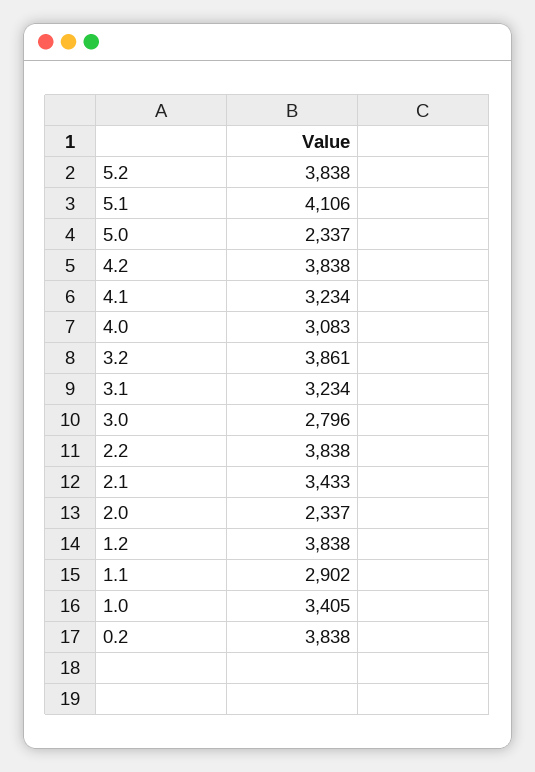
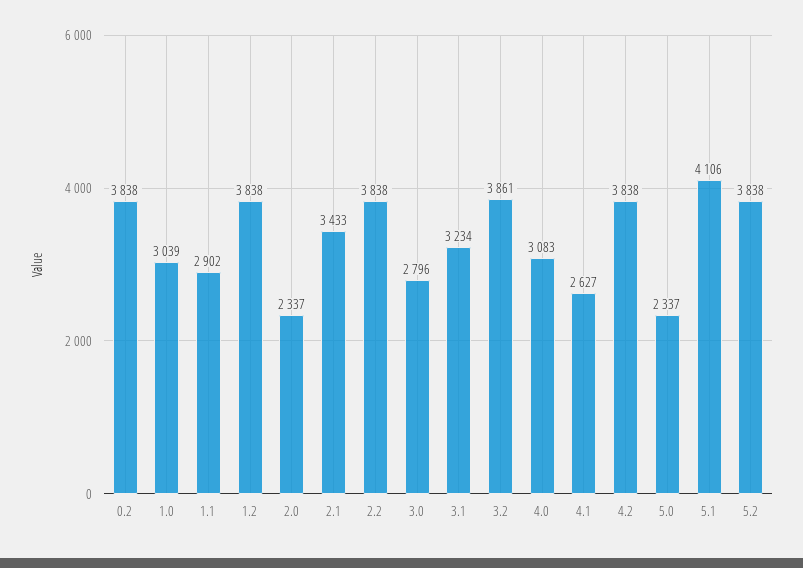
4.1: 3234 -> 2627
1.0: 3405 -> 3039

